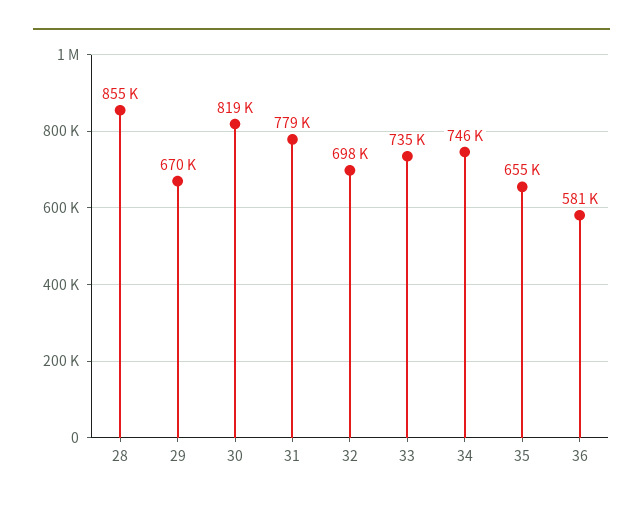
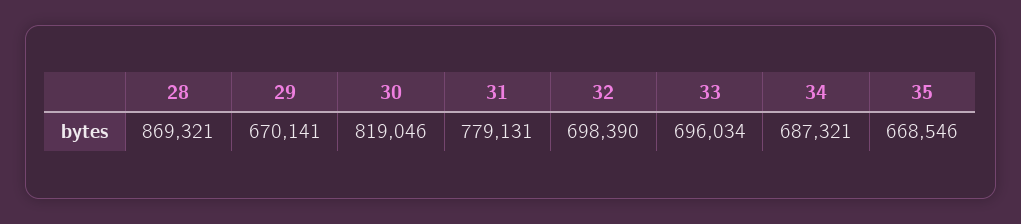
28: 855000 -> 869321
33: 735000 -> 696034
34: 746000 -> 687321
35: 655000 -> 668546
36: 581000 -> none

